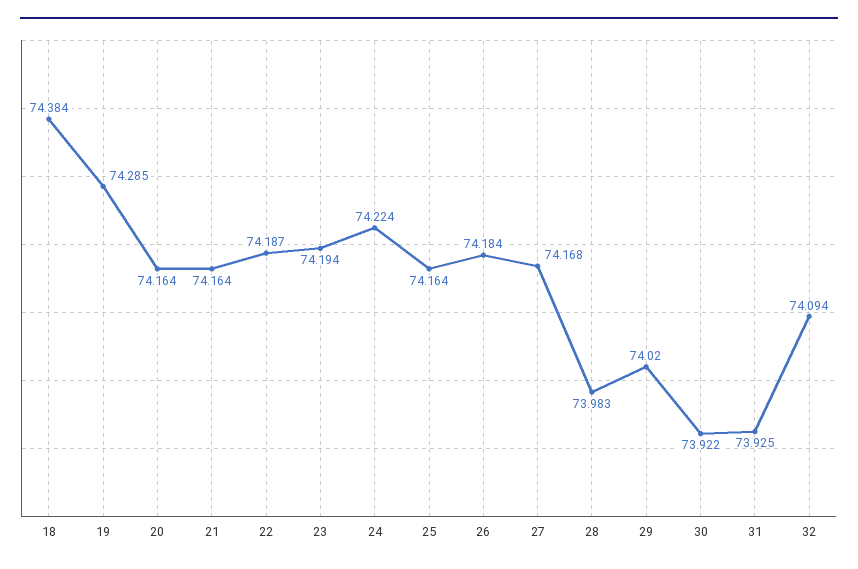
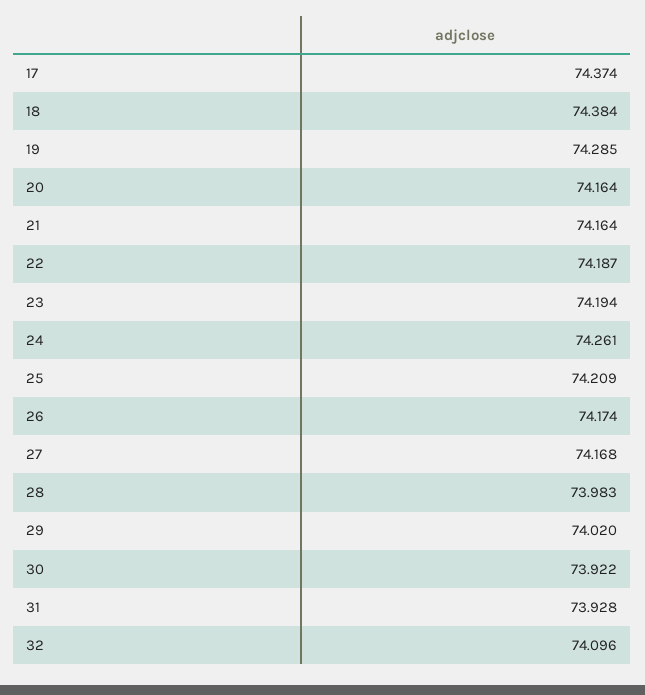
24: 74.224 -> 74.261
25: 74.164 -> 74.209
26: 74.184 -> 74.174
31: 73.925 -> 73.928
32: 74.094 -> 74.096
17: none -> 74.374

